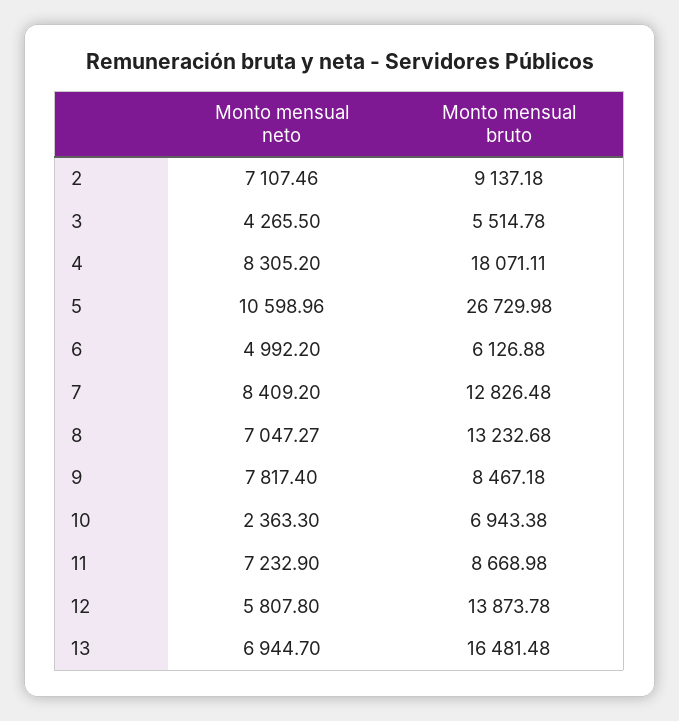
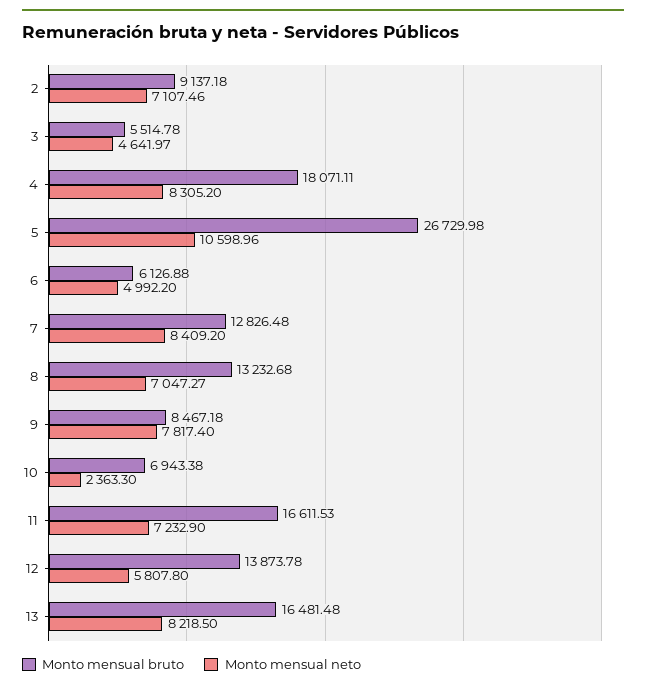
Monto mensual neto, 3: 4265.5 -> 4641.97
Monto mensual bruto, 11: 8668.98 -> 16611.53
Monto mensual neto, 13: 6944.7 -> 8218.5

